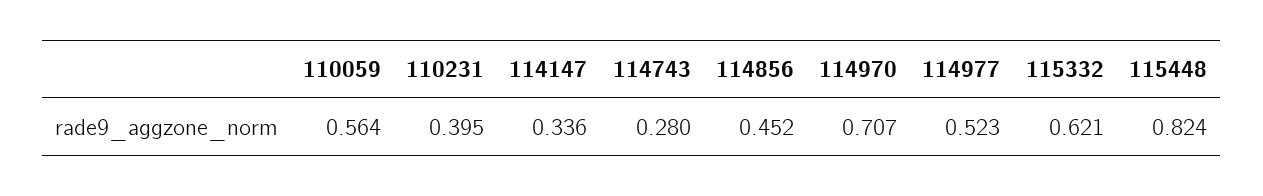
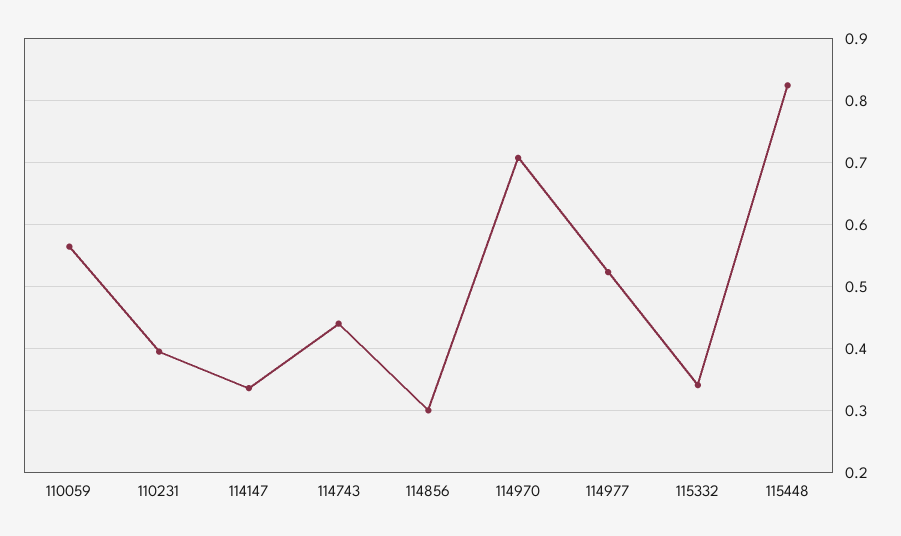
114743: 0.28 -> 0.44
114856: 0.452 -> 0.3
115332: 0.621 -> 0.34

